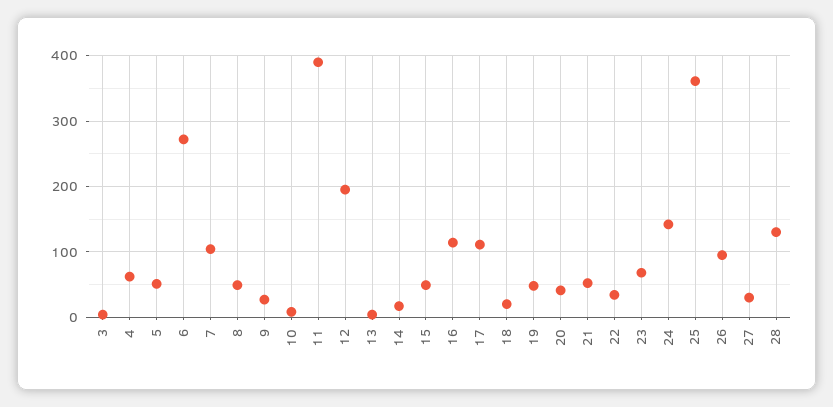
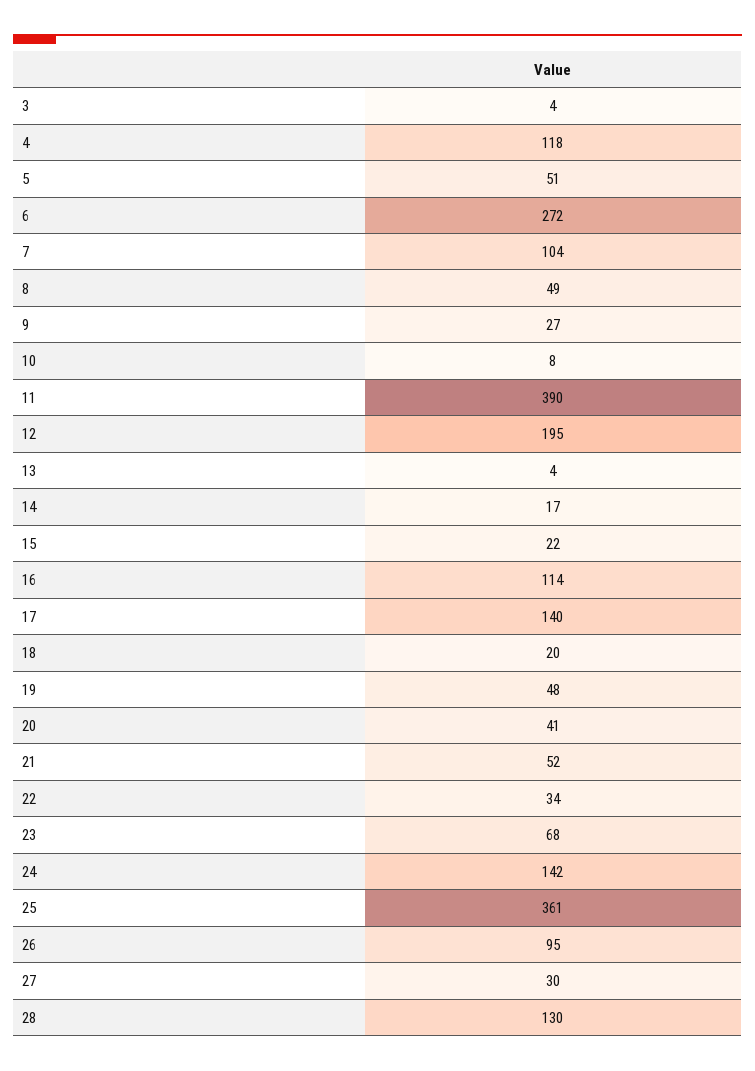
4: 60 -> 118
15: 50 -> 22
17: 110 -> 140

